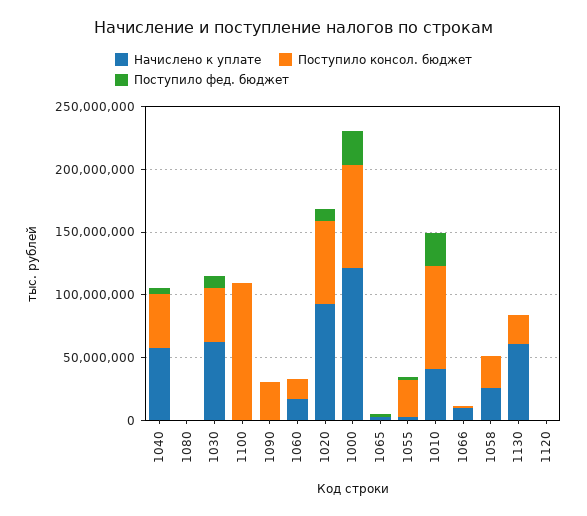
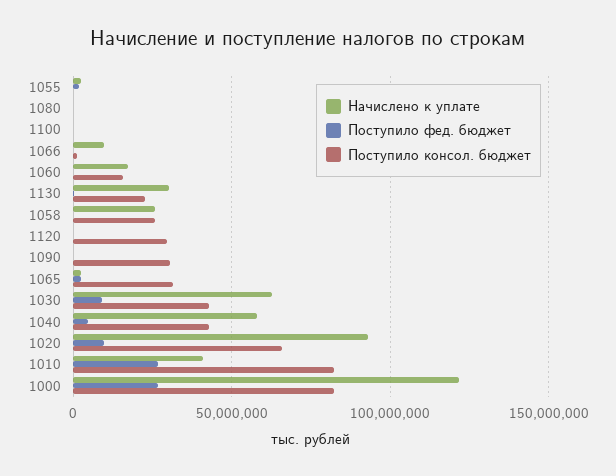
Поступило консол. бюджет, 1100: 110000000 -> 0
Поступило консол. бюджет, 1065: 0 -> 30000000
Поступило консол. бюджет, 1055: 30000000 -> 0
Начислено к уплате, 1130: 60000000 -> 30000000
Поступило консол. бюджет, 1120: 0 -> 30000000

